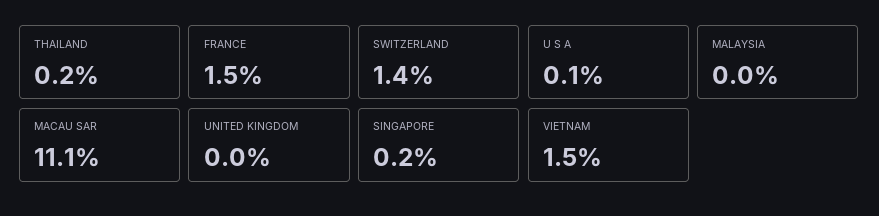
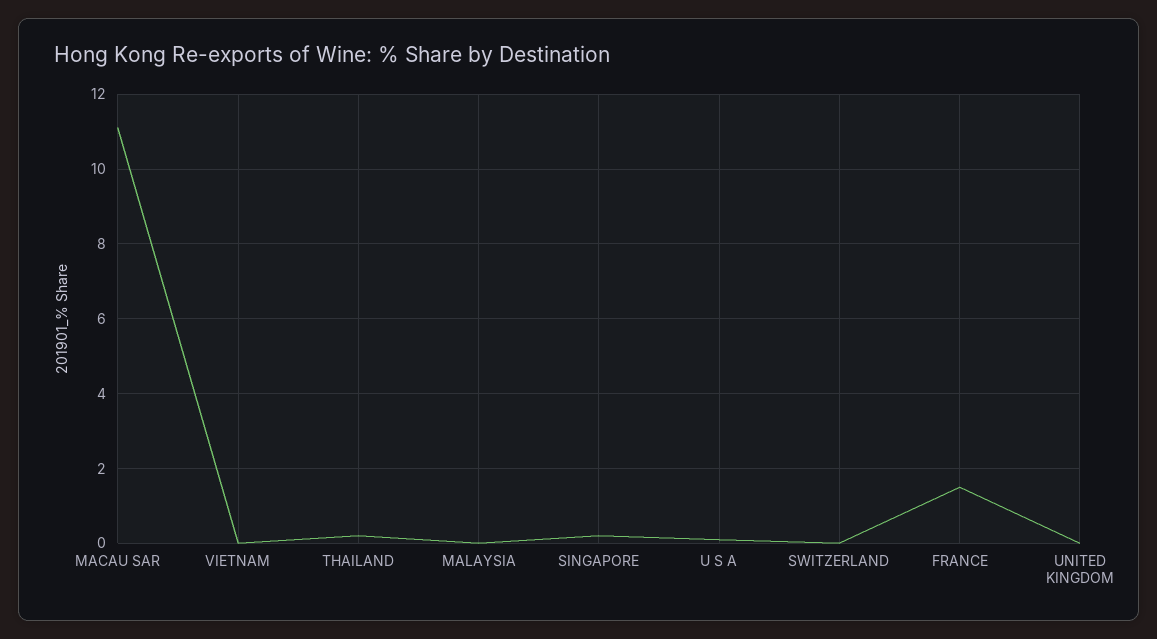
SWITZERLAND: 1.4 -> 0
VIETNAM: 1.5 -> 0

